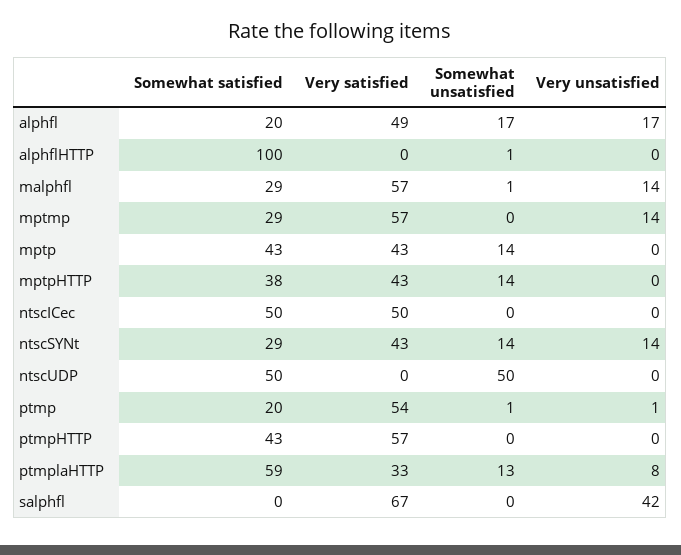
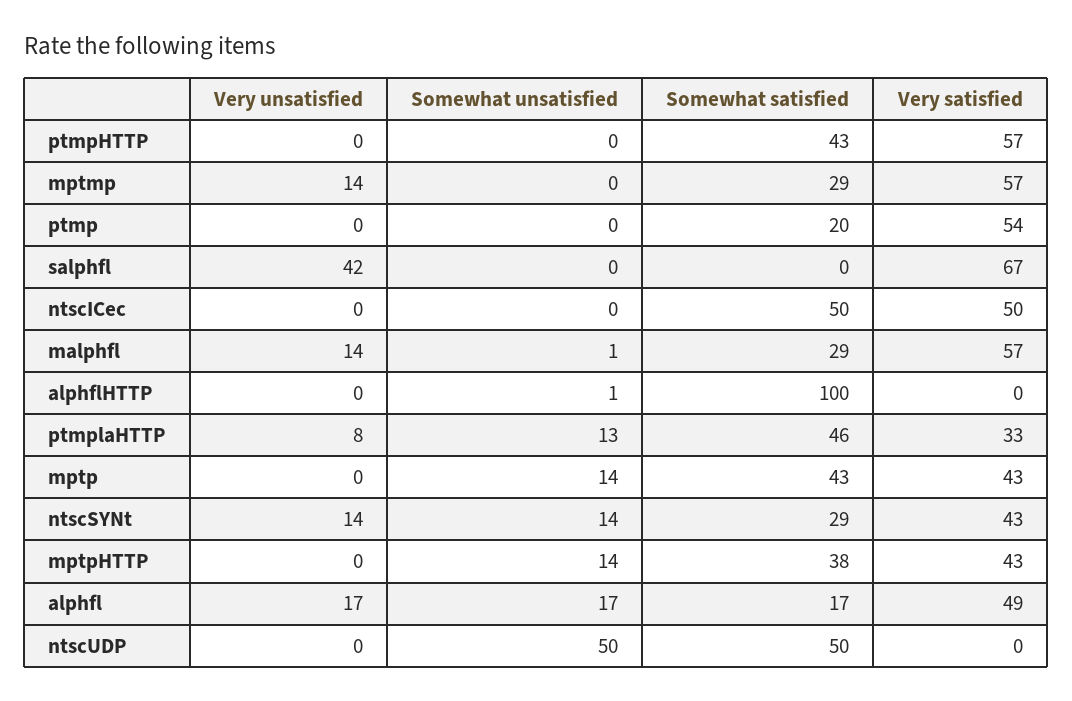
Somewhat satisfied, alphfl: 20 -> 17
Somewhat unsatisfied, ptmp: 1 -> 0
Very unsatisfied, ptmp: 1 -> 0
Somewhat satisfied, ptmplaHTTP: 59 -> 46

